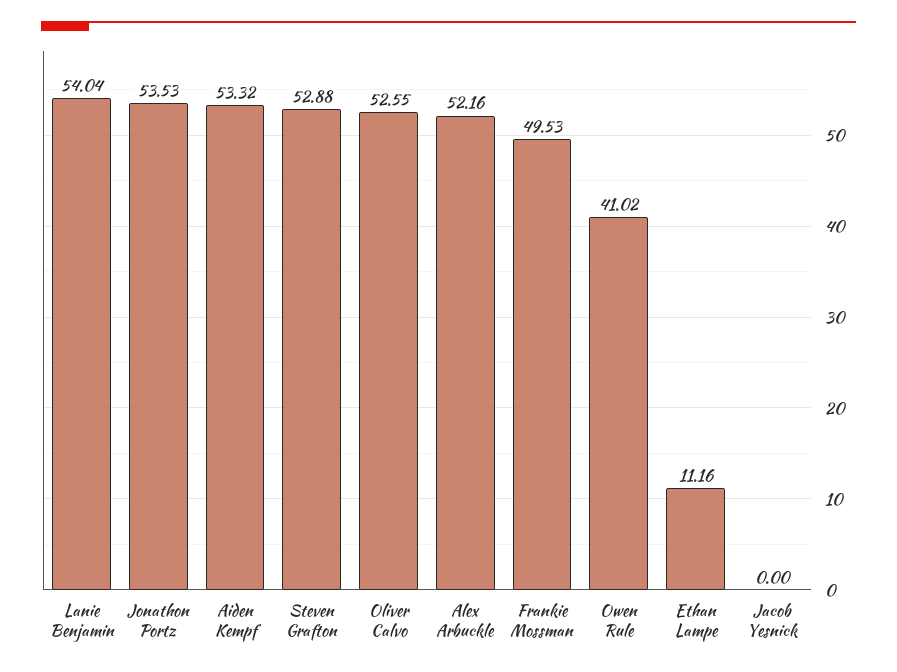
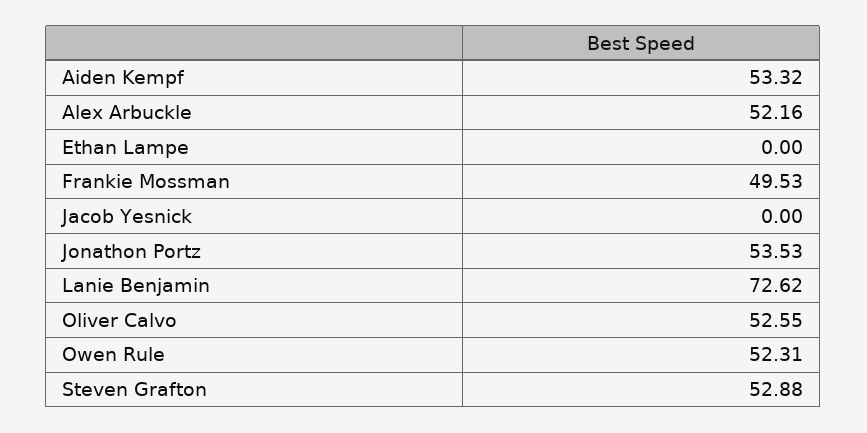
Lanie Benjamin: 54.04 -> 72.62
Owen Rule: 41.02 -> 52.31
Ethan Lampe: 11.16 -> 0

